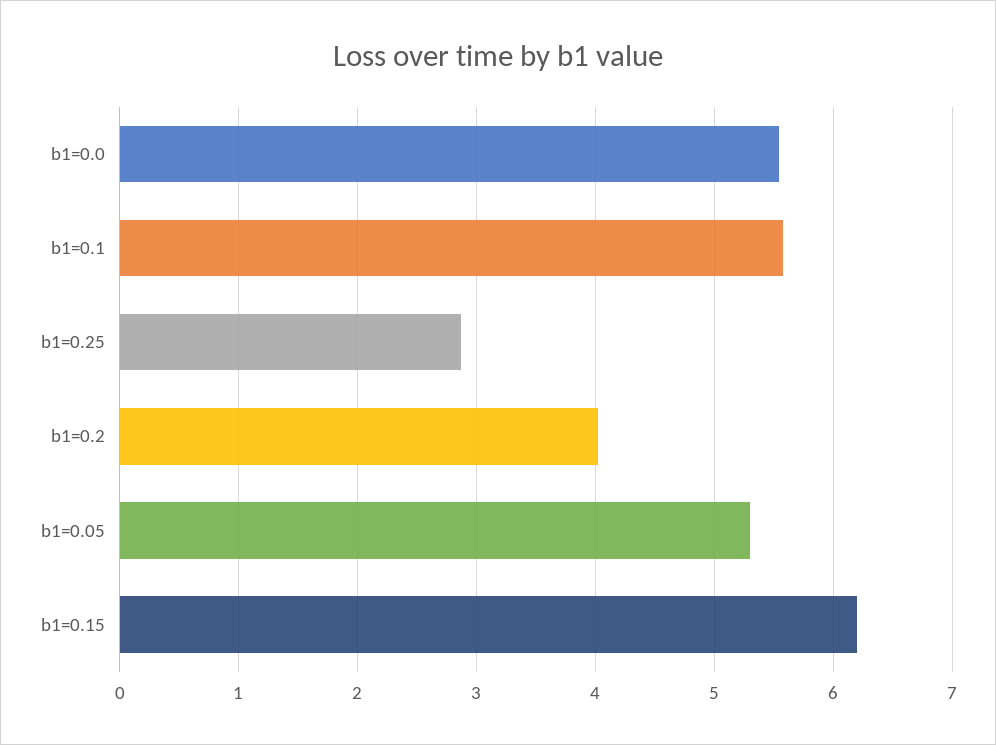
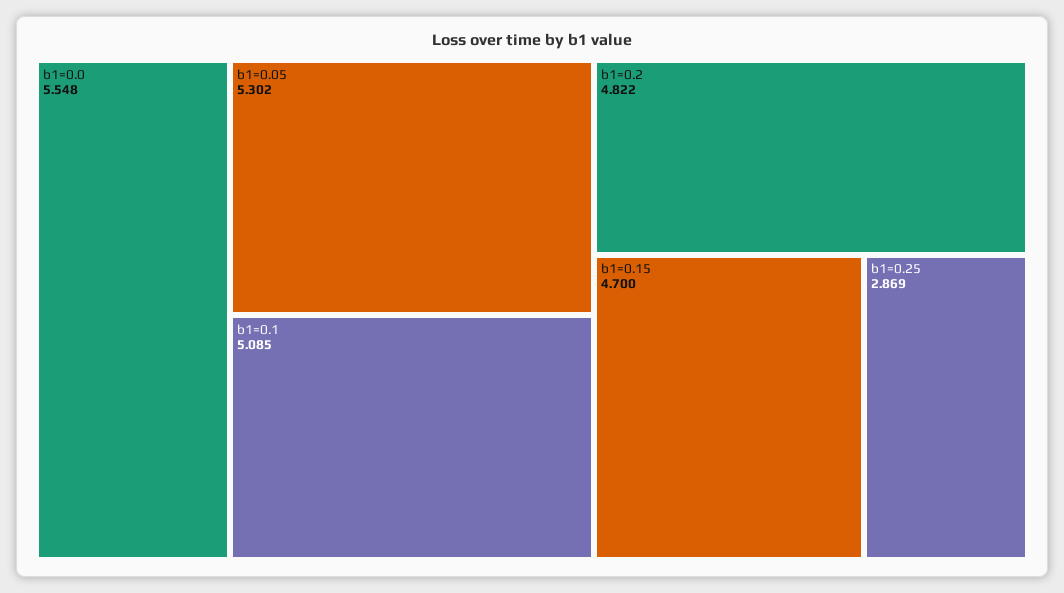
b1=0.1: 5.6 -> 5.085
b1=0.2: 4 -> 4.822
b1=0.15: 6.2 -> 4.7

